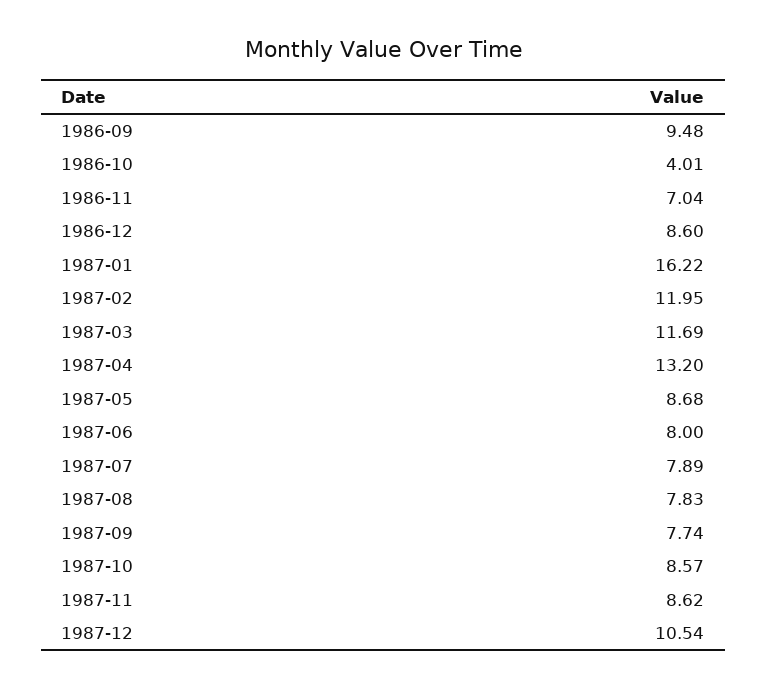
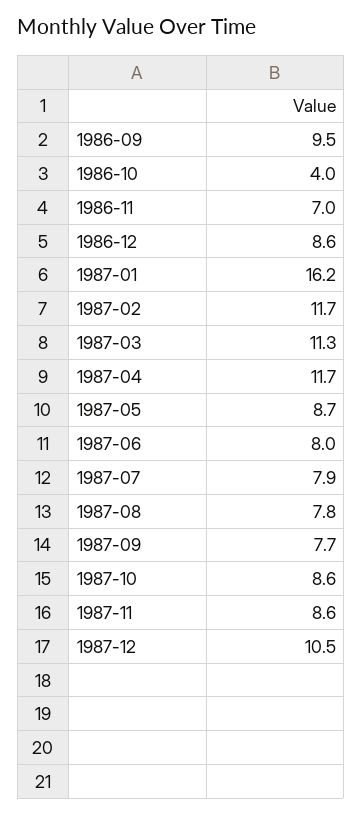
1987-02: 11.95 -> 11.7
1987-03: 11.69 -> 11.3
1987-04: 13.2 -> 11.7

